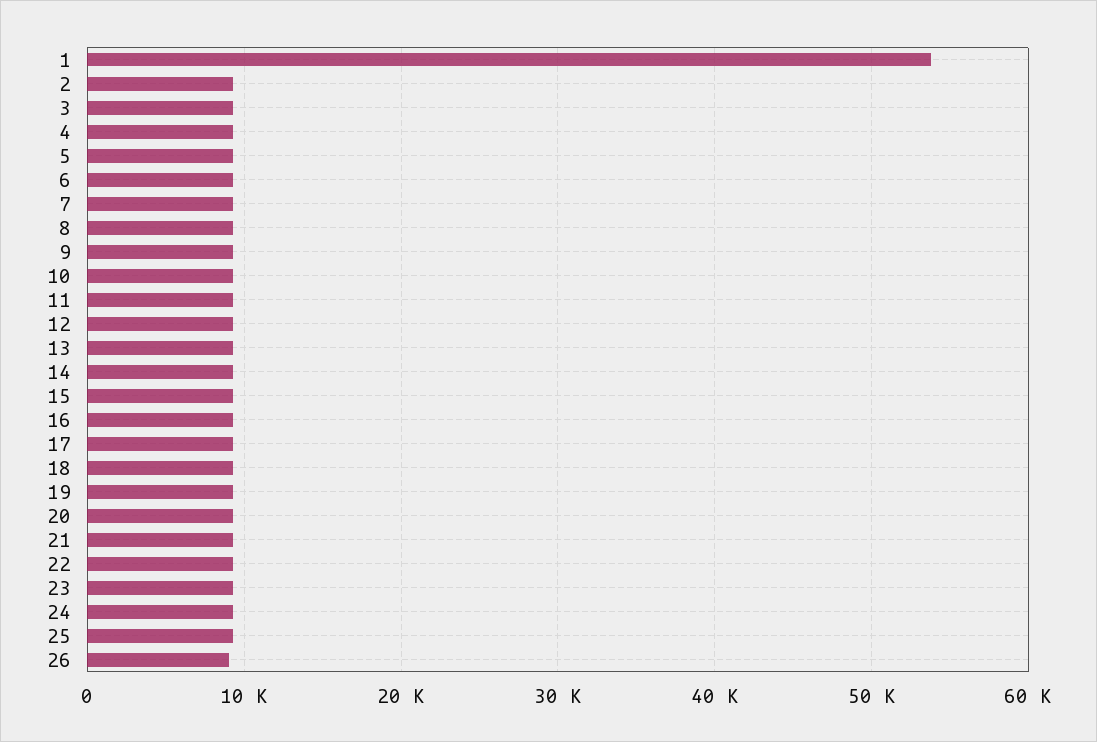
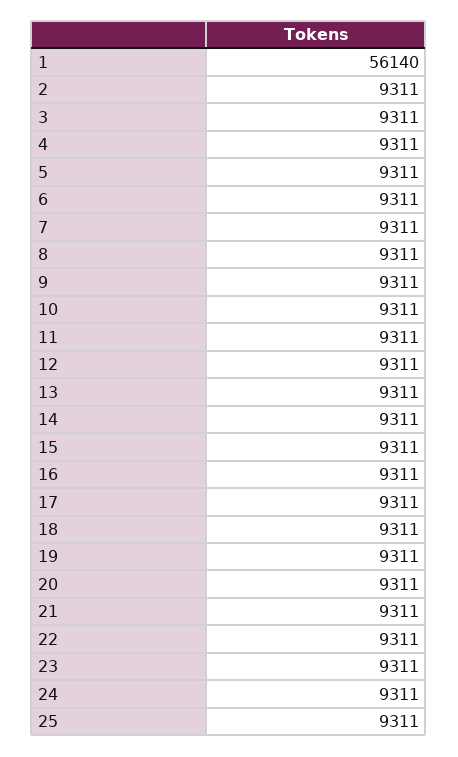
1: 54000 -> 56140
26: 9000 -> none

